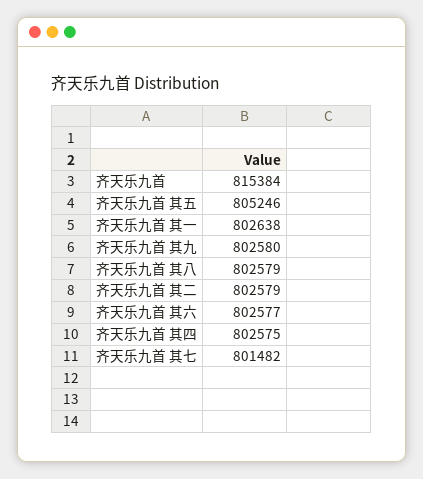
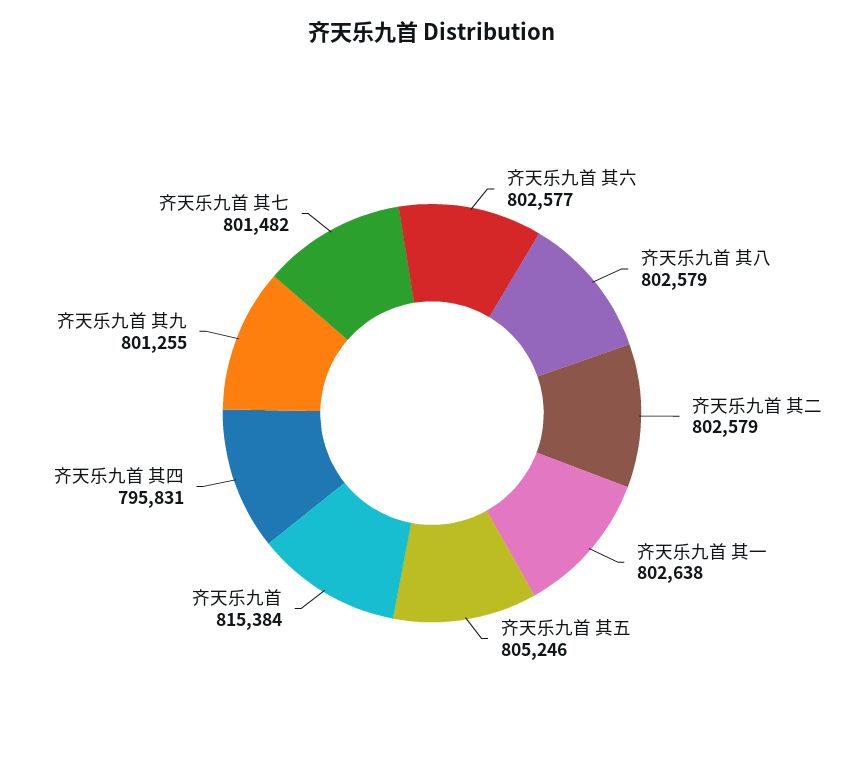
齐天乐九首 其九: 802580 -> 801255
齐天乐九首 其四: 802575 -> 795831

